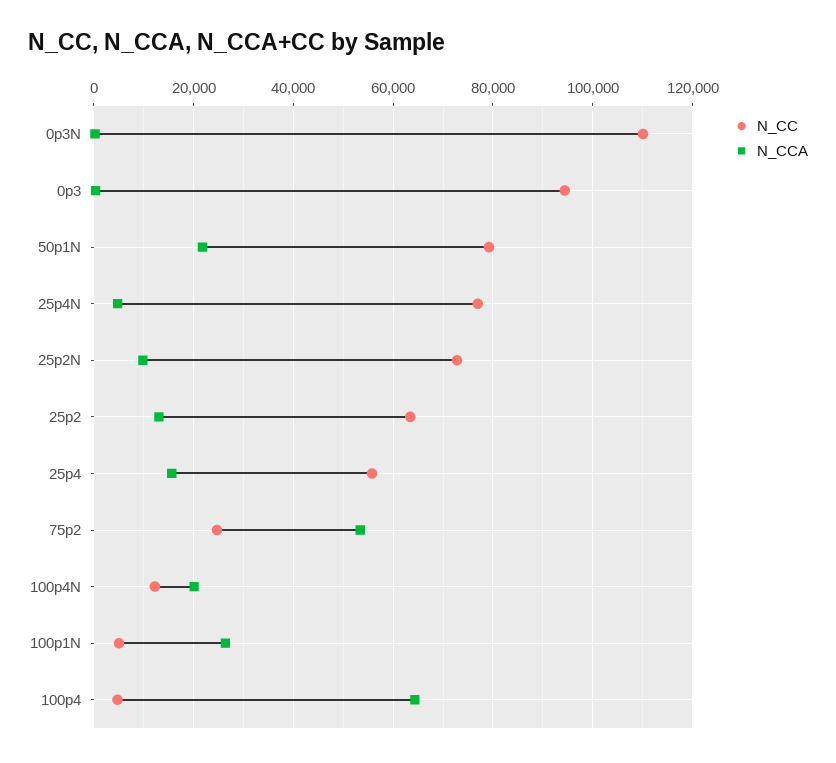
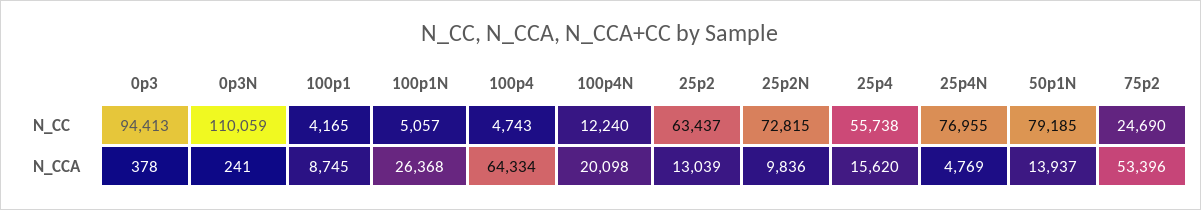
N_CCA, 50p1N: 22000 -> 13937
N_CC, 100p1: none -> 4165
N_CCA, 100p1: none -> 8745

